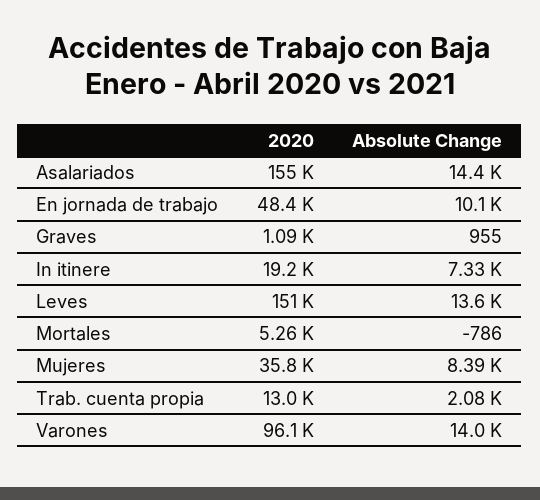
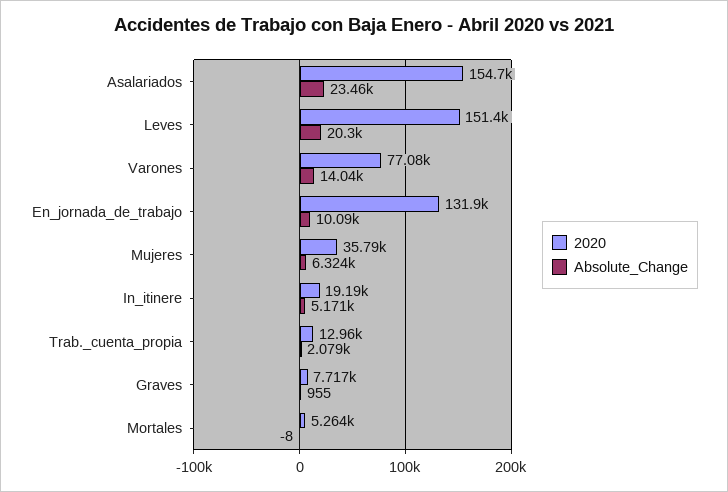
Absolute Change, Asalariados: 14400 -> 23460
2020, En jornada de trabajo: 48400 -> 131900
2020, Graves: 1090 -> 7717
Absolute Change, In itinere: 7330 -> 5171
Absolute Change, Leves: 13600 -> 20300
Absolute Change, Mortales: -786 -> -8
Absolute Change, Mujeres: 8390 -> 6324
2020, Varones: 96100 -> 77080

